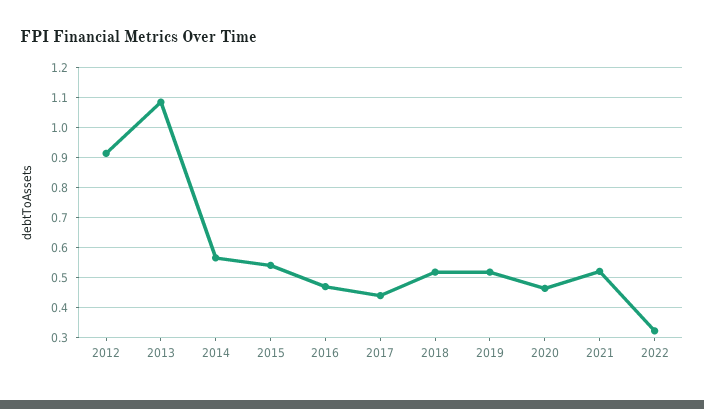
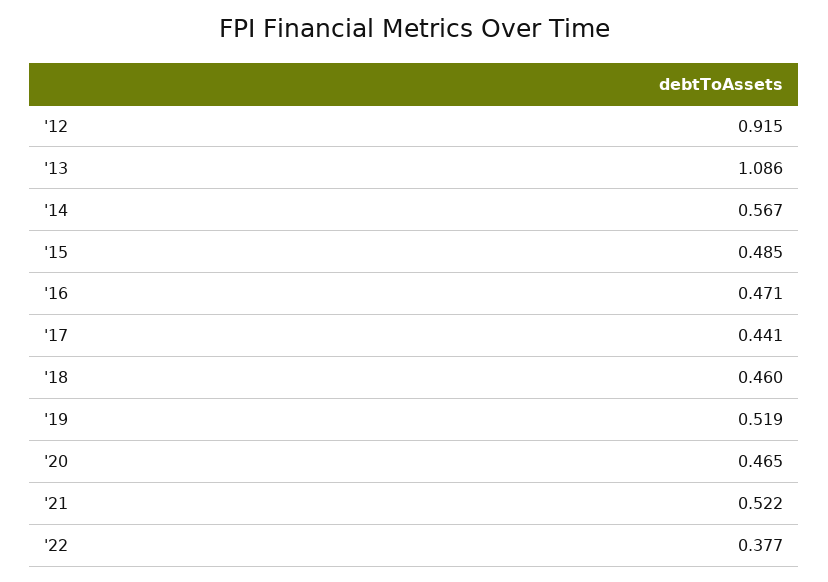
2015: 0.54 -> 0.485
2018: 0.52 -> 0.46
2022: 0.32 -> 0.377

